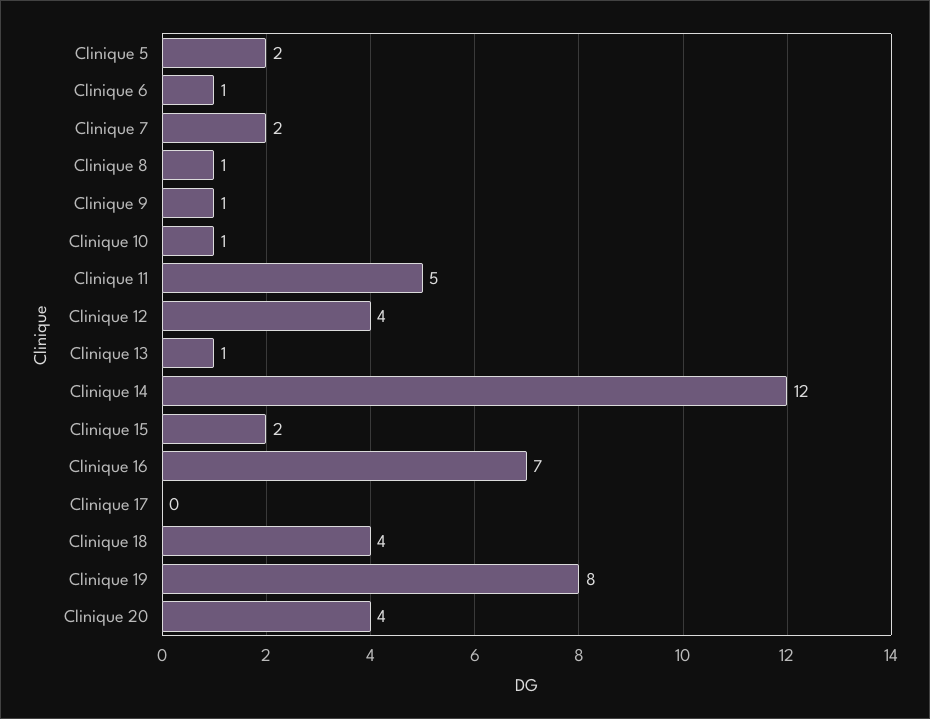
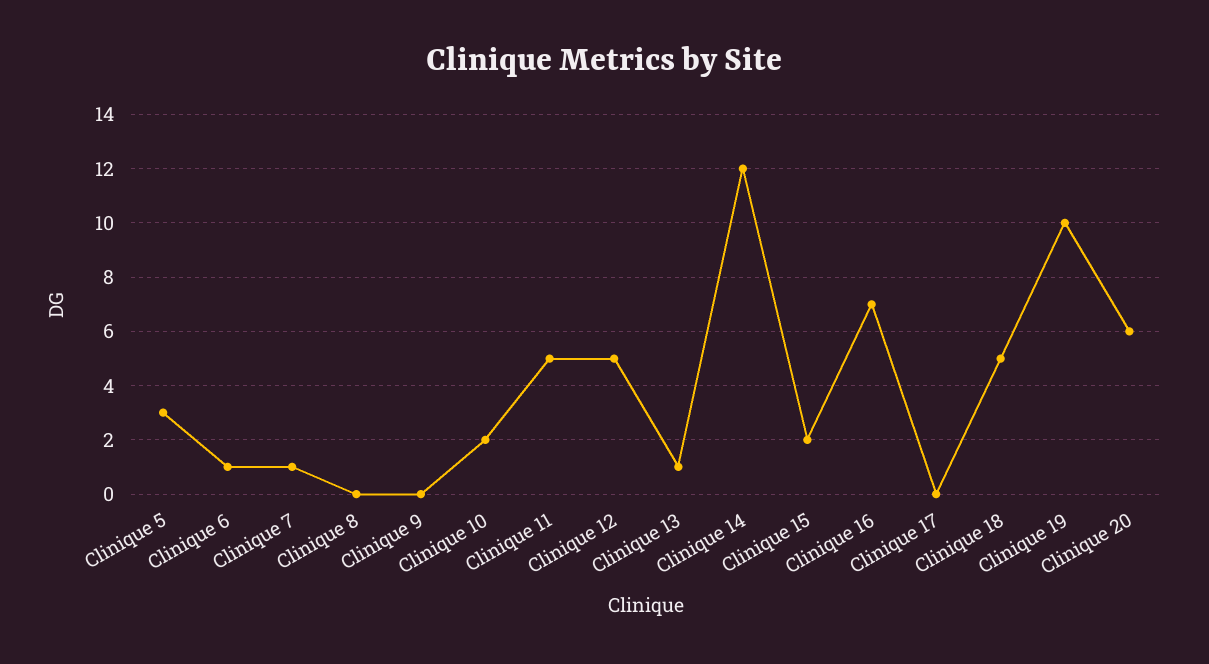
Clinique 5: 2 -> 3
Clinique 7: 2 -> 1
Clinique 8: 1 -> 0
Clinique 9: 1 -> 0
Clinique 10: 1 -> 2
Clinique 12: 4 -> 5
Clinique 18: 4 -> 5
Clinique 19: 8 -> 10
Clinique 20: 4 -> 6

